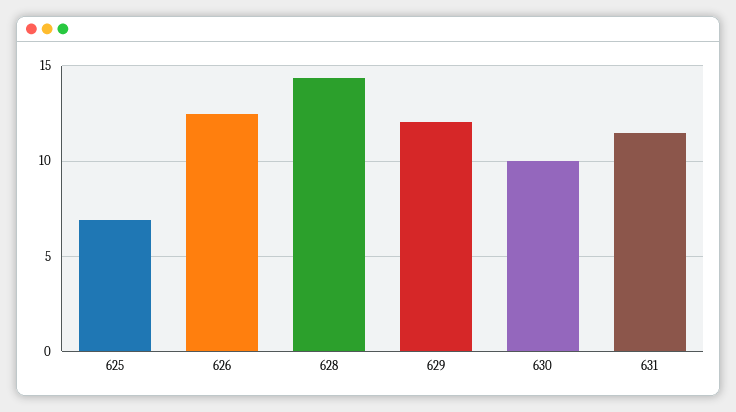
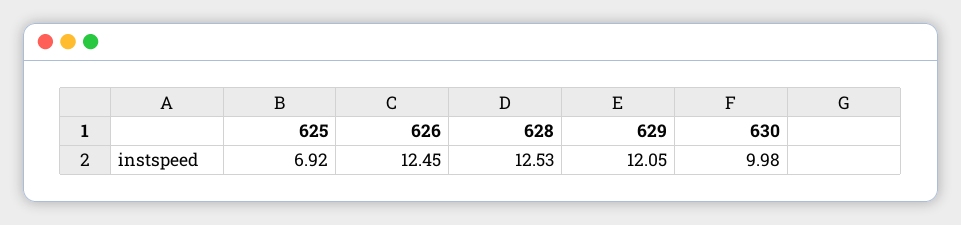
628: 14.5 -> 12.53
631: 11.5 -> none

